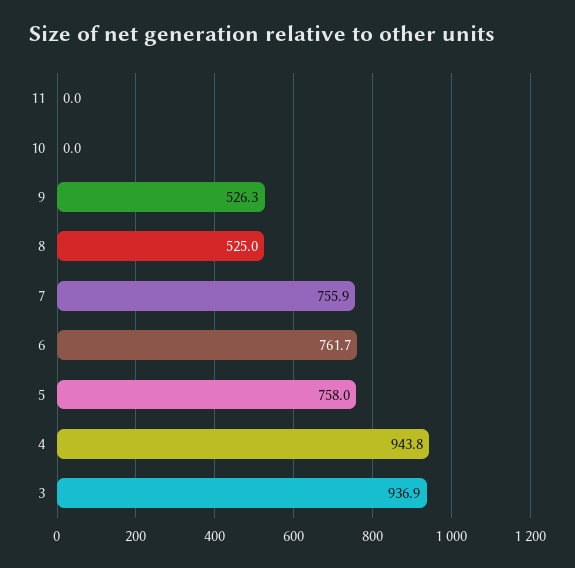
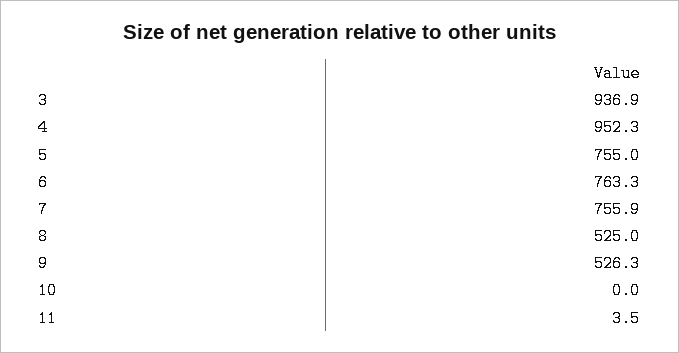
11: 0 -> 3.5
6: 761.7 -> 763.3
5: 758 -> 755
4: 943.8 -> 952.3

